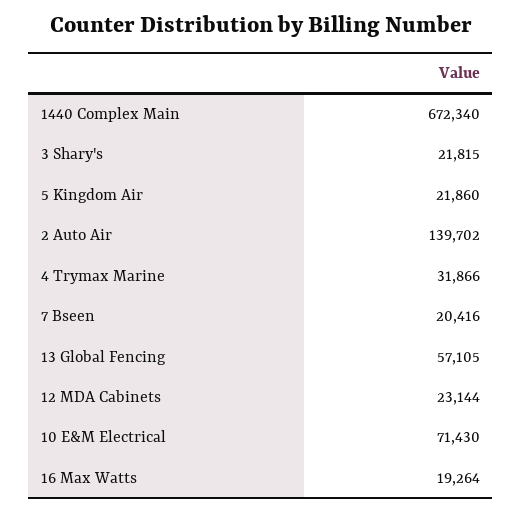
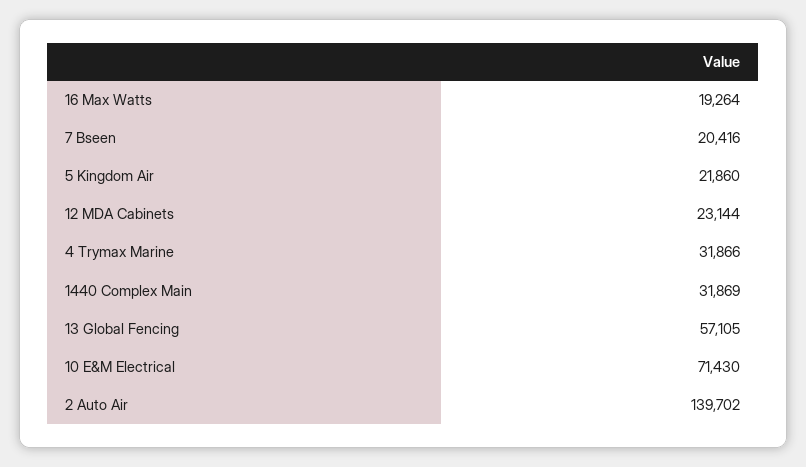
1440 Complex Main: 672340 -> 31869
3 Shary's: 21815 -> none

